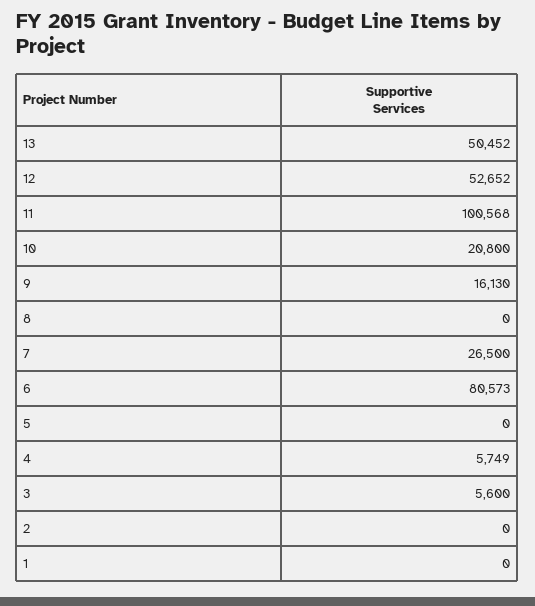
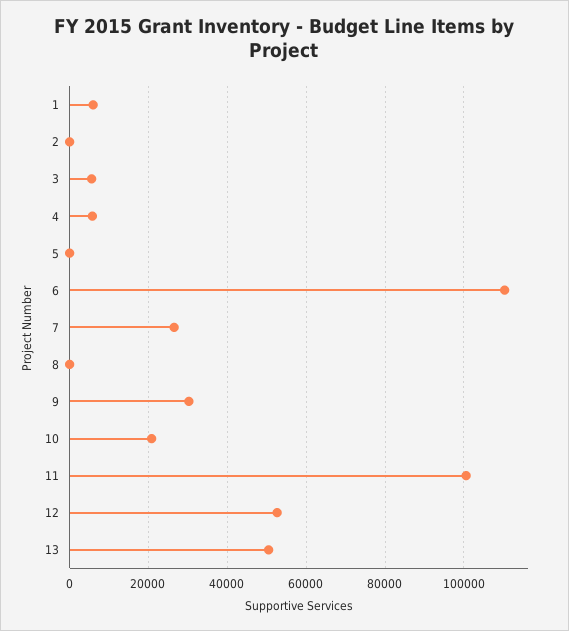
9: 16130 -> 30000
6: 80573 -> 110000
1: 0 -> 6000

